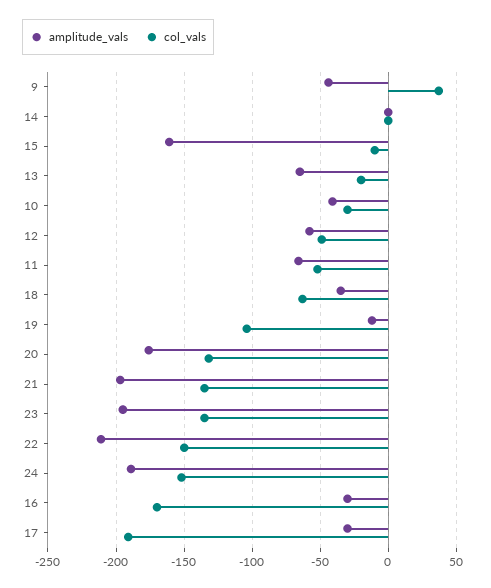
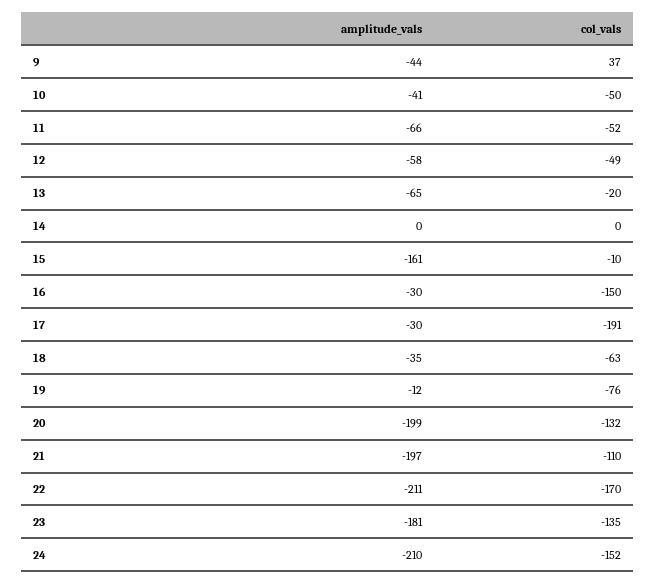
col_vals, 10: -30 -> -50
col_vals, 19: -105 -> -76
amplitude_vals, 20: -175 -> -199
col_vals, 21: -135 -> -110
amplitude_vals, 23: -195 -> -181
col_vals, 22: -150 -> -170
amplitude_vals, 24: -190 -> -210
col_vals, 16: -170 -> -150

